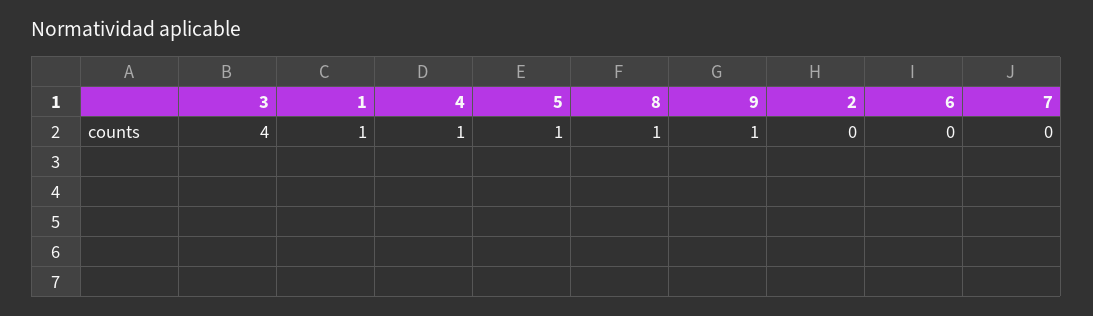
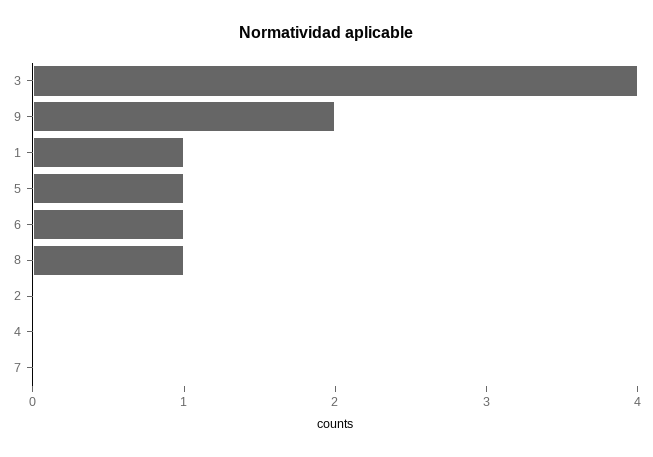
4: 1 -> 0
9: 1 -> 2
6: 0 -> 1

